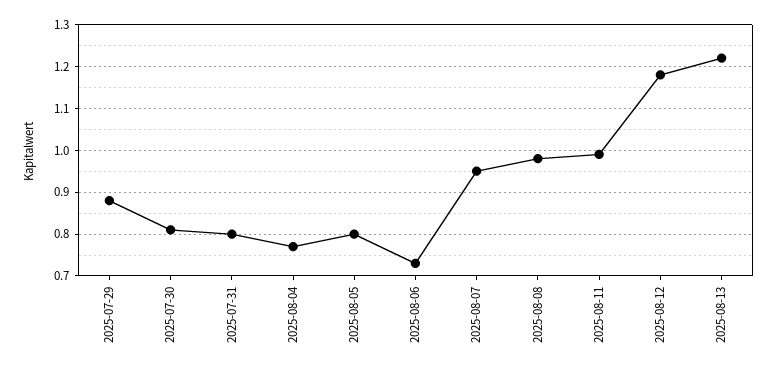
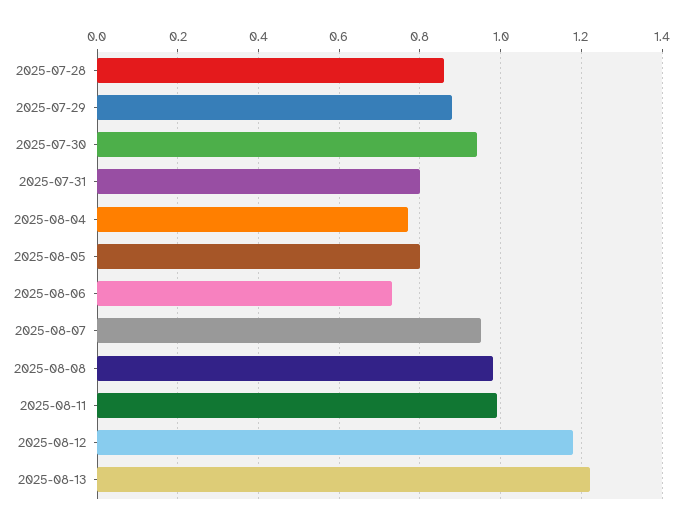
2025-07-30: 0.8 -> 0.95
2025-07-28: none -> 0.85

